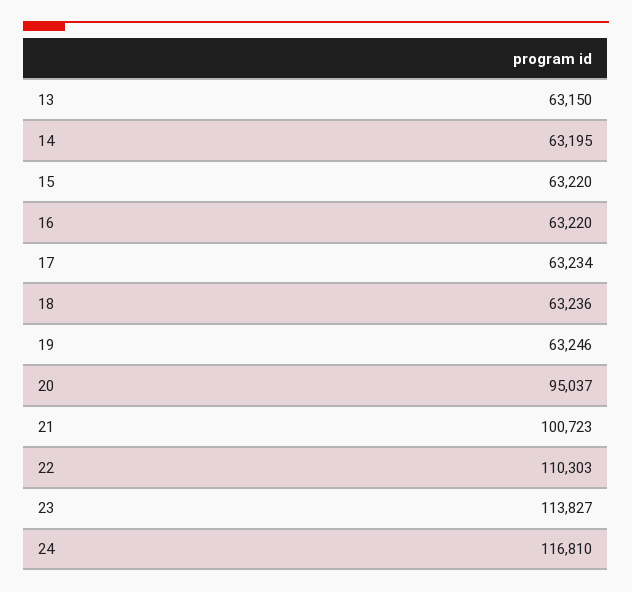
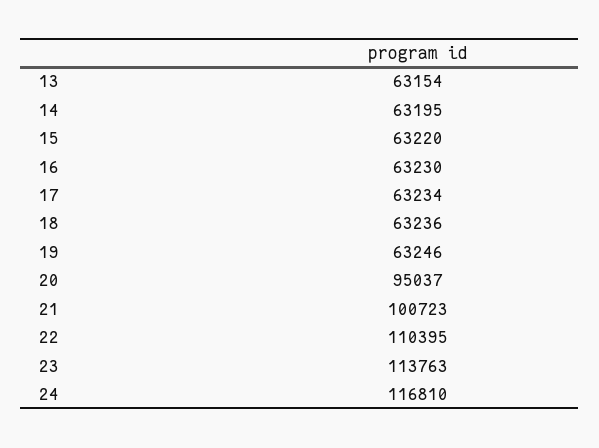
13: 63150 -> 63154
16: 63220 -> 63230
22: 110303 -> 110395
23: 113827 -> 113763

